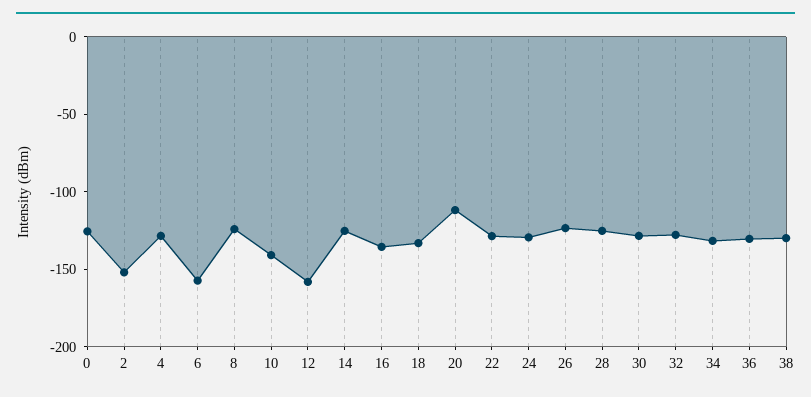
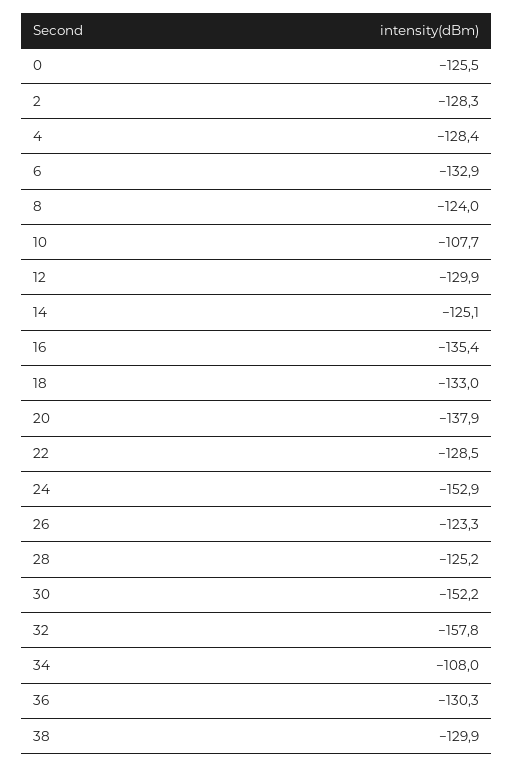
2: -150 -> -128.3
6: -160 -> -132.9
10: -140 -> -107.7
12: -160 -> -129.9
20: -110 -> -137.9
24: -130 -> -152.9
30: -130 -> -152.2
32: -130 -> -157.8
34: -130 -> -108

